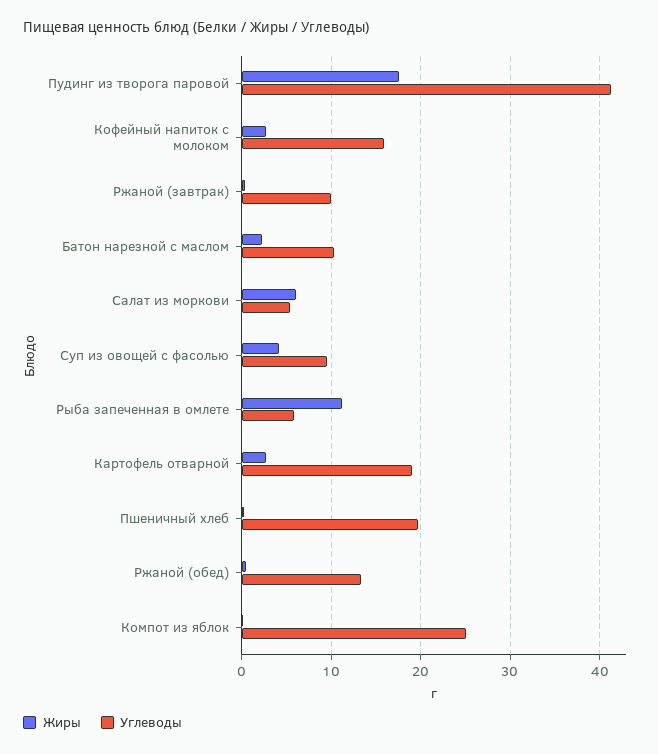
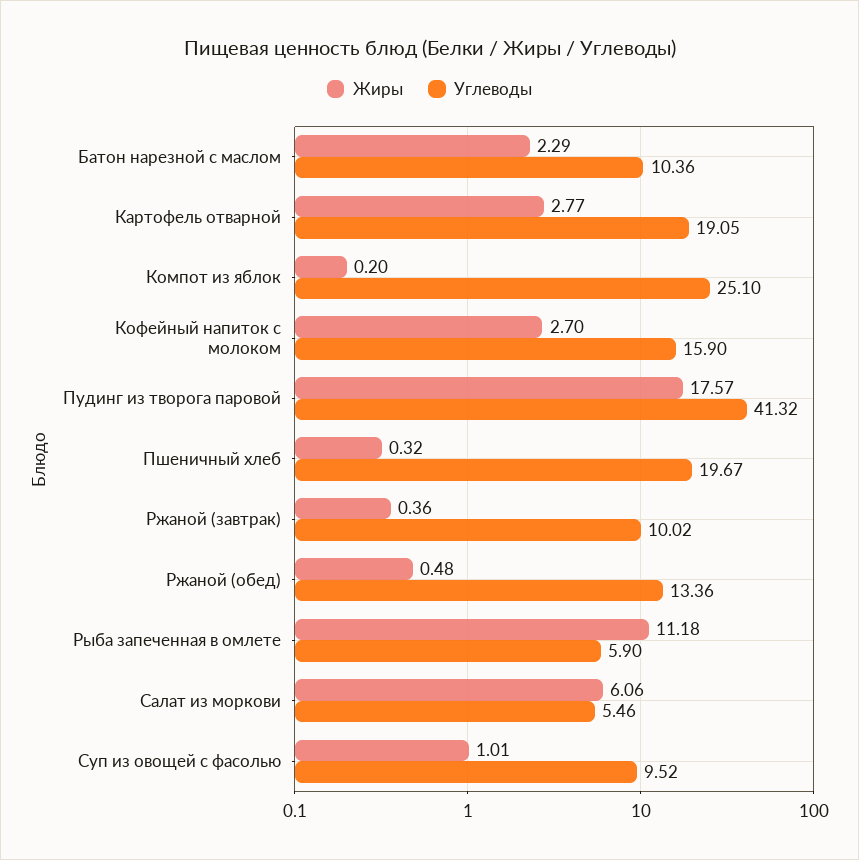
Жиры, Суп из овощей с фасолью: 4 -> 1.01

